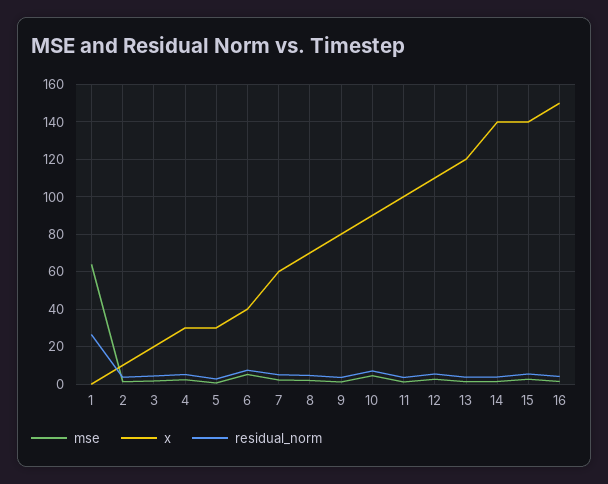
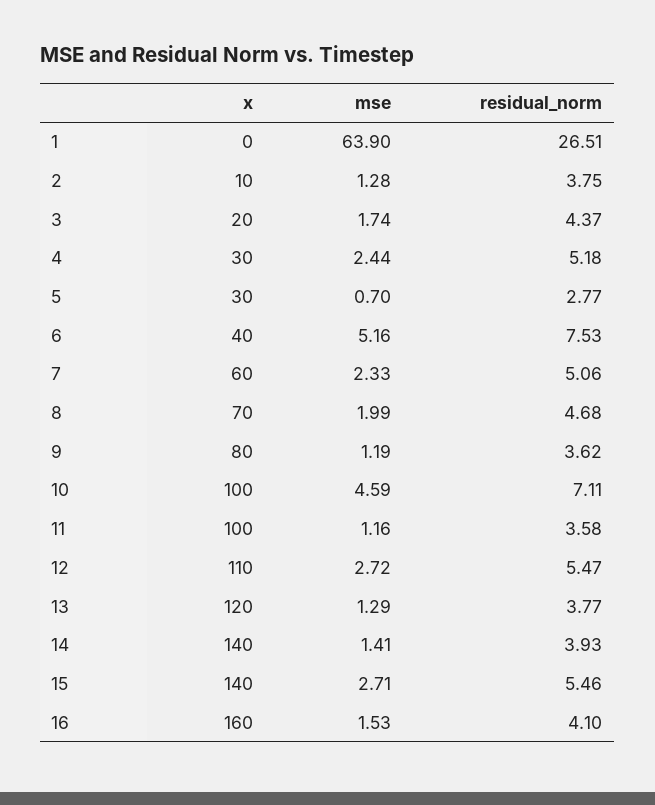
x, 10: 90 -> 100
x, 16: 150 -> 160

